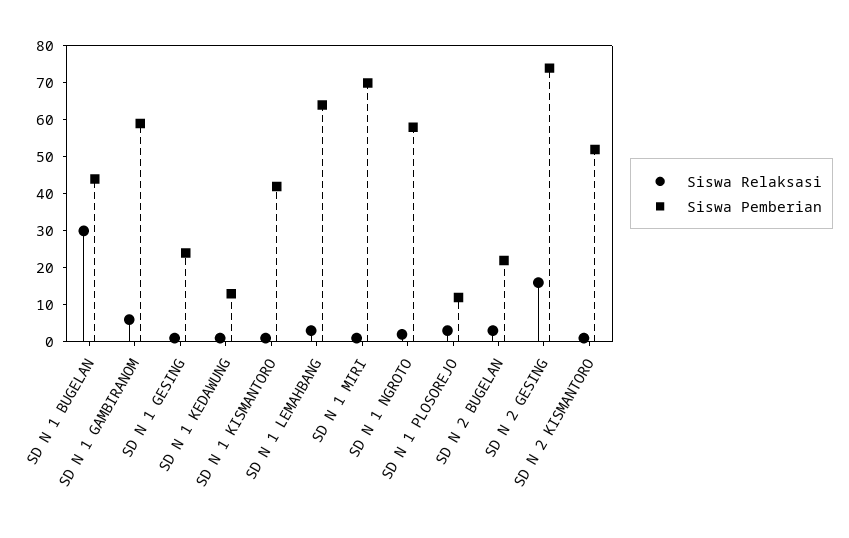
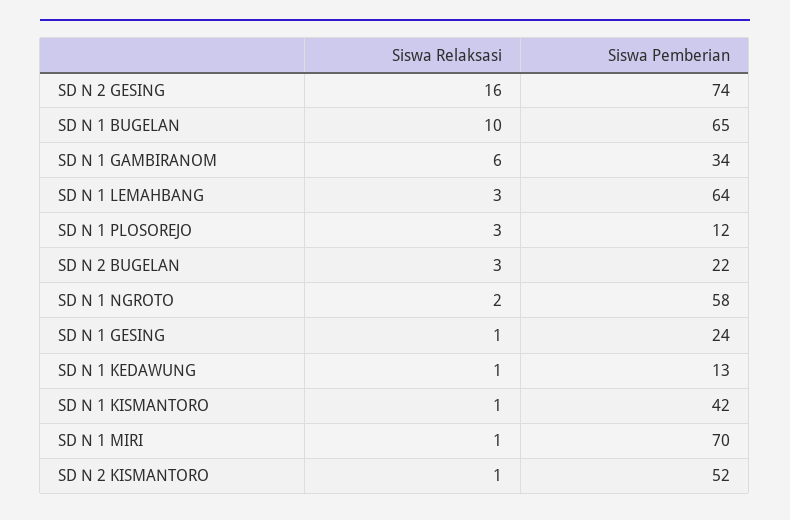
Siswa Relaksasi, SD N 1 BUGELAN: 30 -> 10
Siswa Pemberian, SD N 1 BUGELAN: 45 -> 65
Siswa Pemberian, SD N 1 GAMBIRANOM: 60 -> 34

